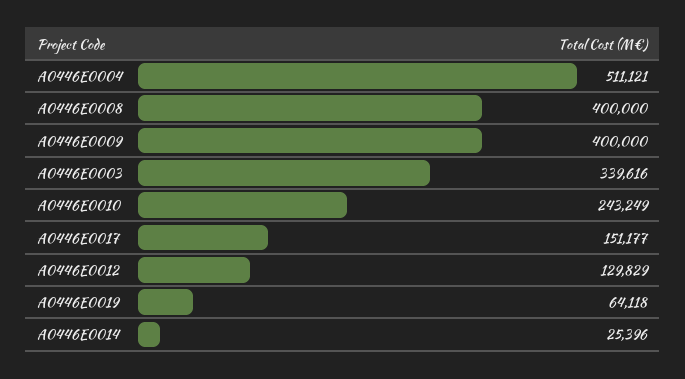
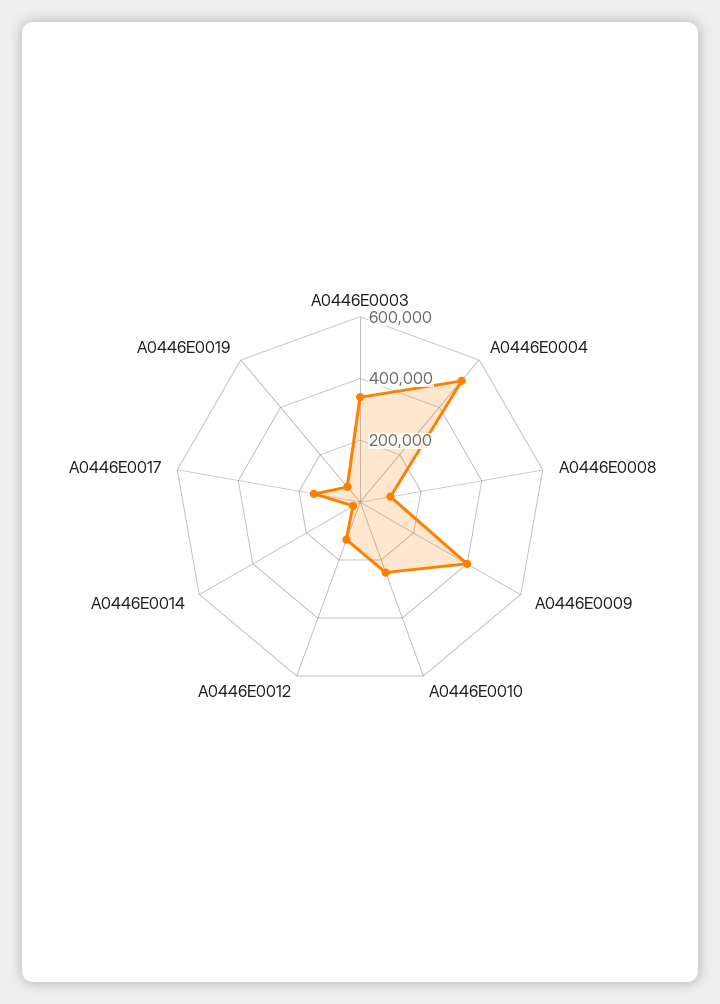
A0446E0008: 400000 -> 100000

